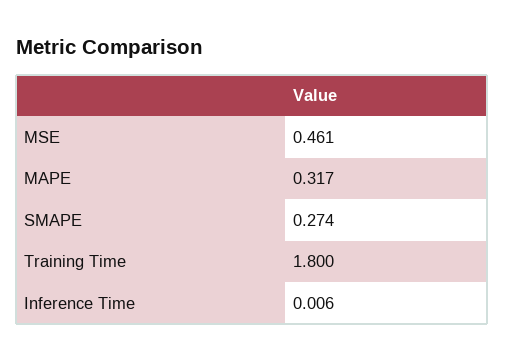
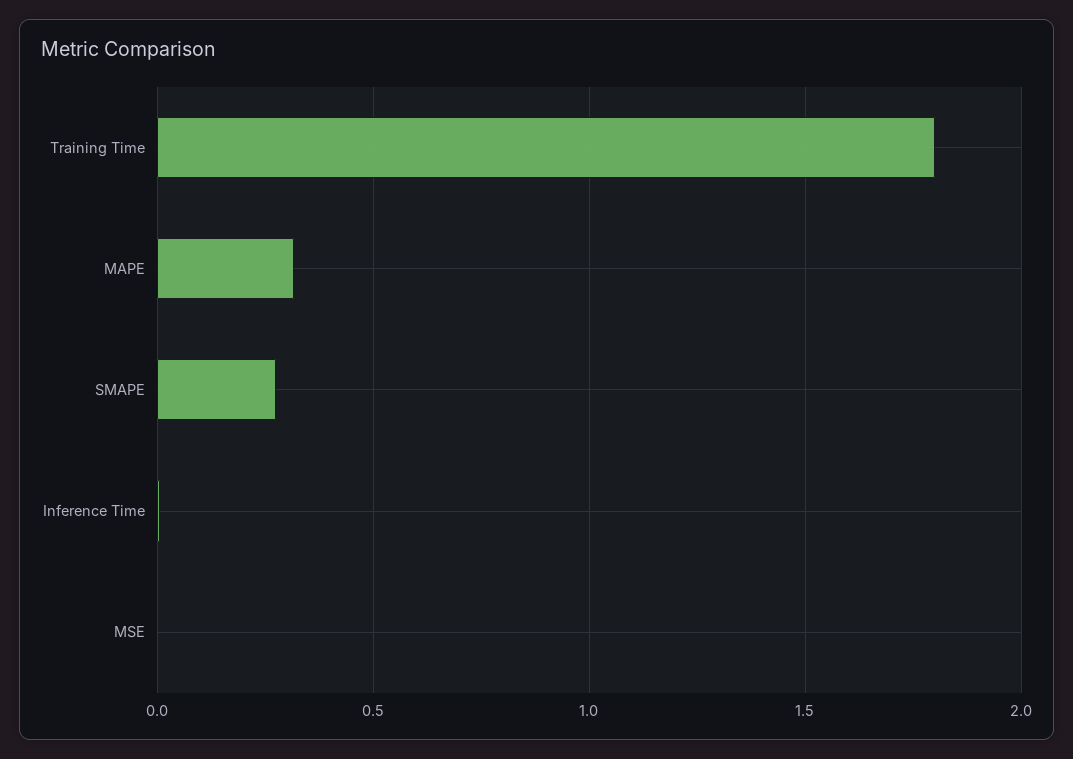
MSE: 0.461 -> 0

